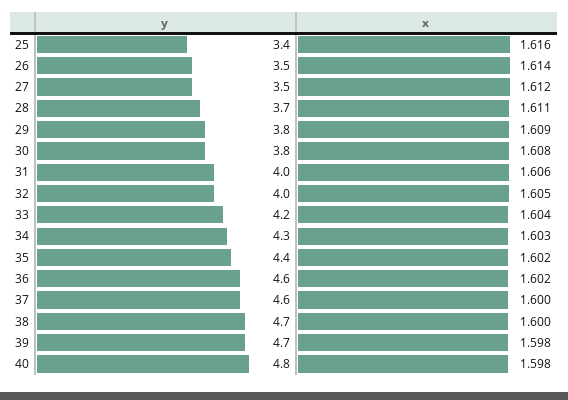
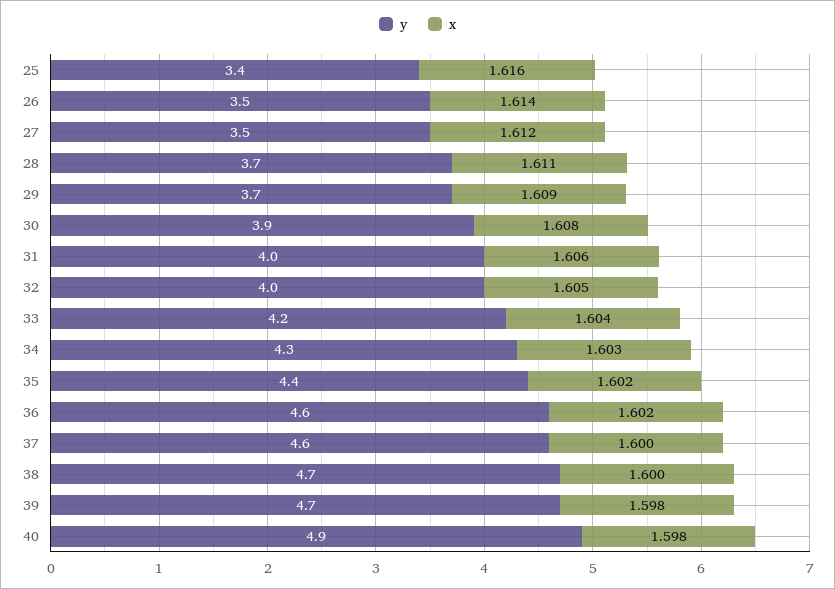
y, 29: 3.8 -> 3.7
y, 30: 3.8 -> 3.9
y, 40: 4.8 -> 4.9

